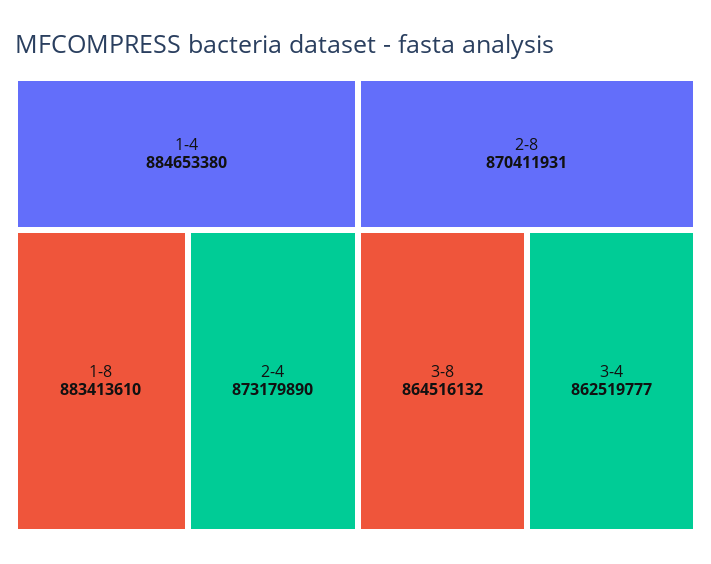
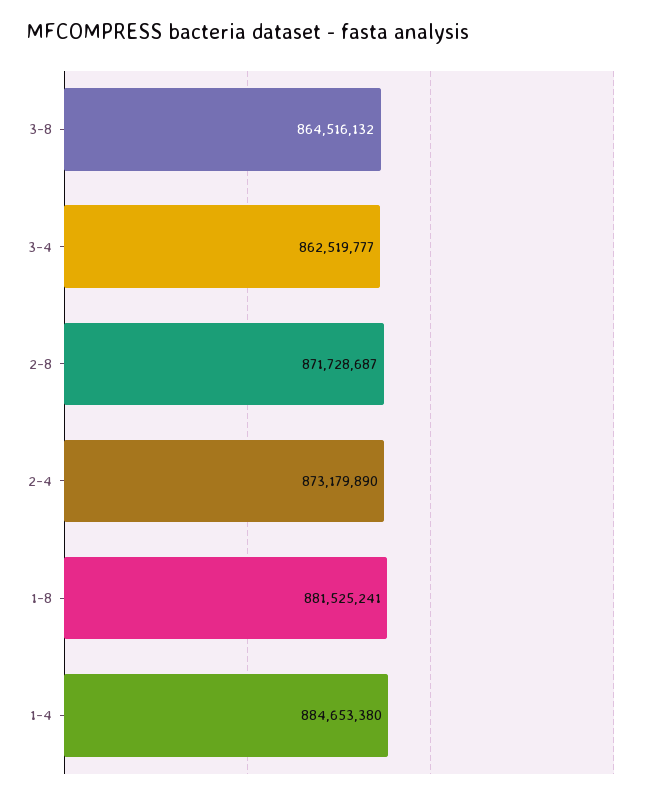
1-8: 883413610 -> 881525241
2-8: 870411931 -> 871728687

